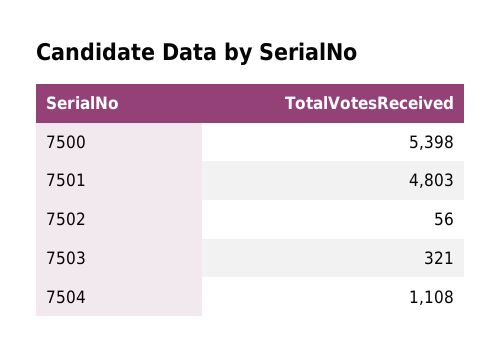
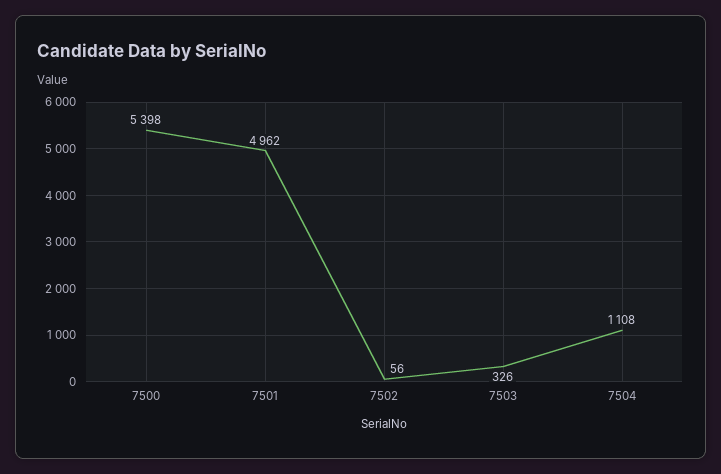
7501: 4803 -> 4962
7503: 321 -> 326

